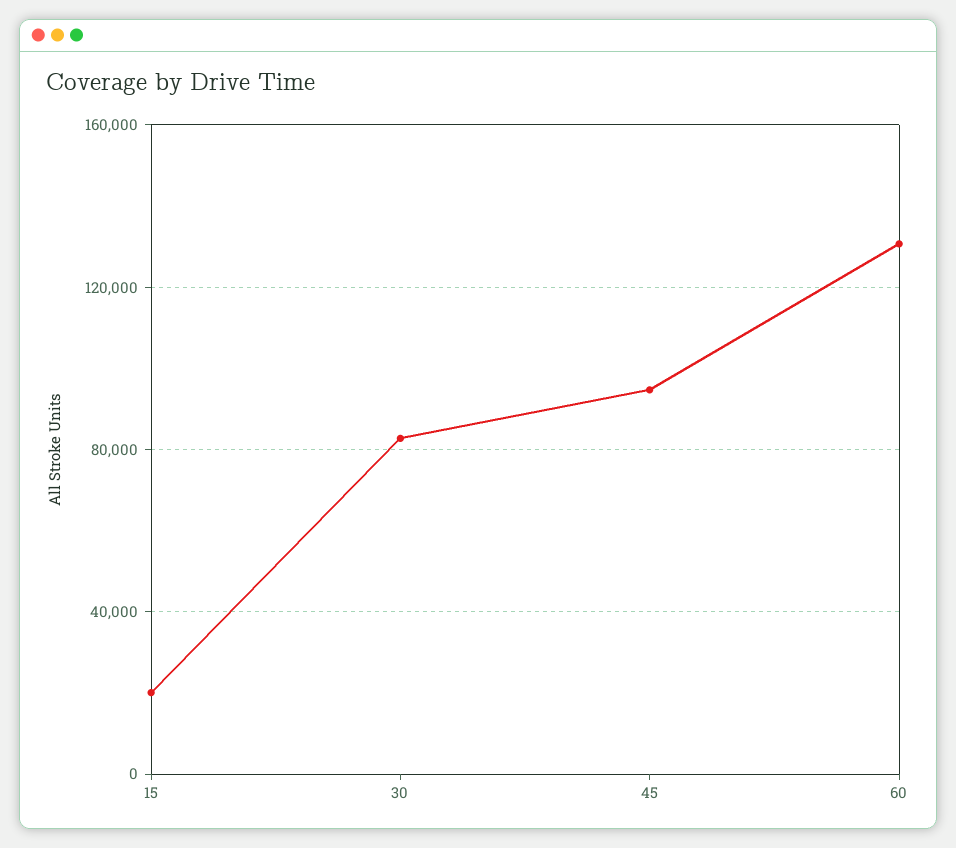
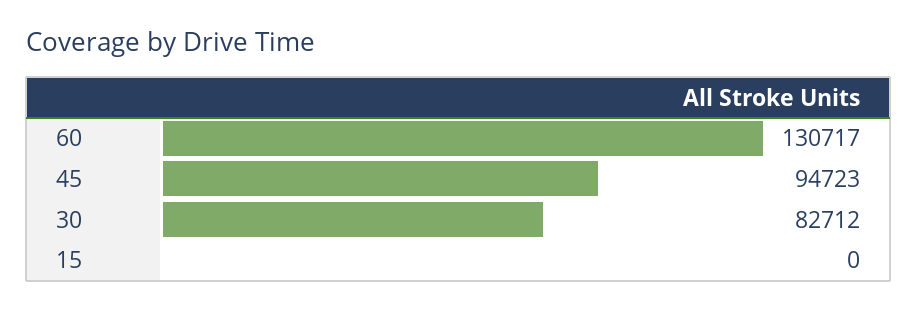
15: 20000 -> 0

